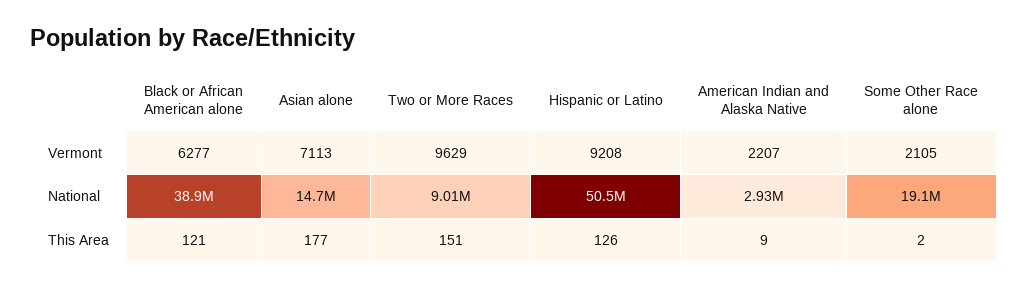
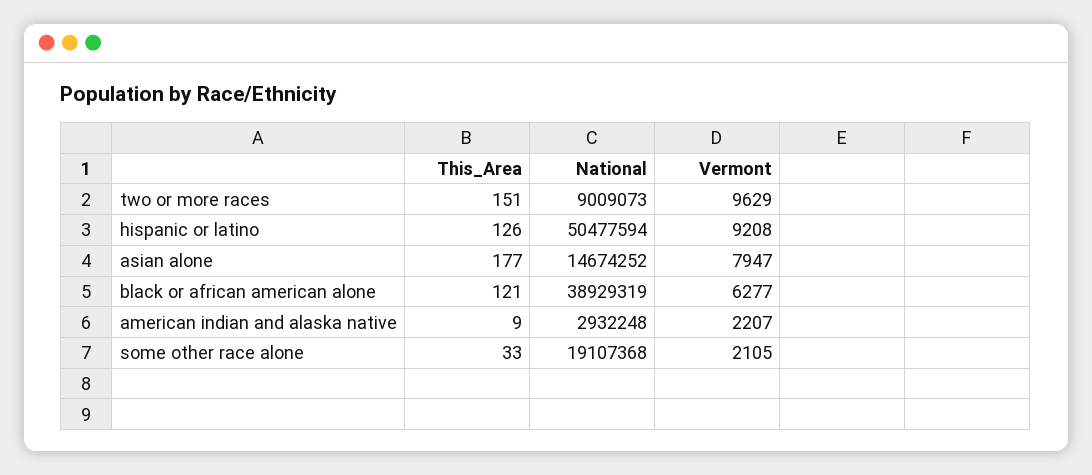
Asian alone, Vermont: 7113 -> 7947
Some Other Race alone, This Area: 2 -> 33

